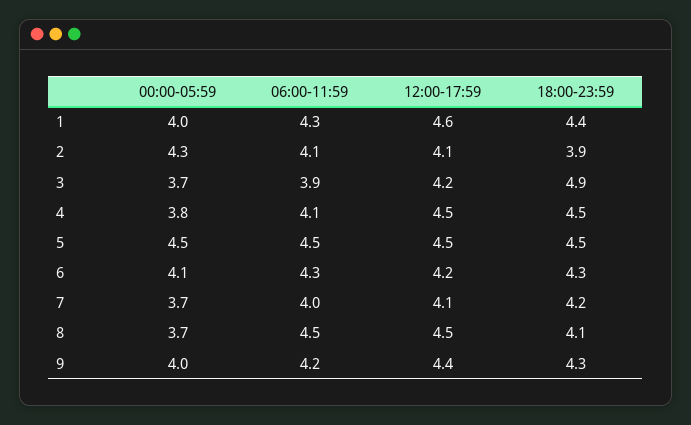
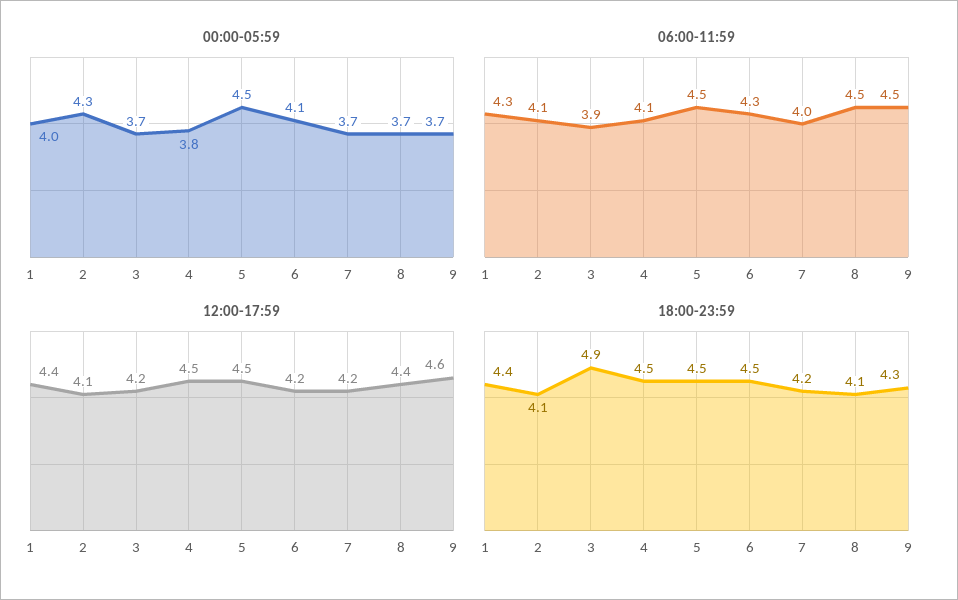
12:00-17:59, 1: 4.6 -> 4.4
18:00-23:59, 2: 3.9 -> 4.1
18:00-23:59, 6: 4.3 -> 4.5
12:00-17:59, 7: 4.1 -> 4.2
12:00-17:59, 8: 4.5 -> 4.4
00:00-05:59, 9: 4 -> 3.7
06:00-11:59, 9: 4.2 -> 4.5
12:00-17:59, 9: 4.4 -> 4.6

